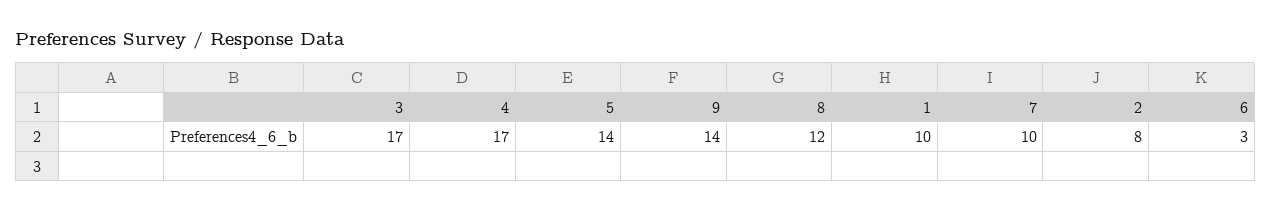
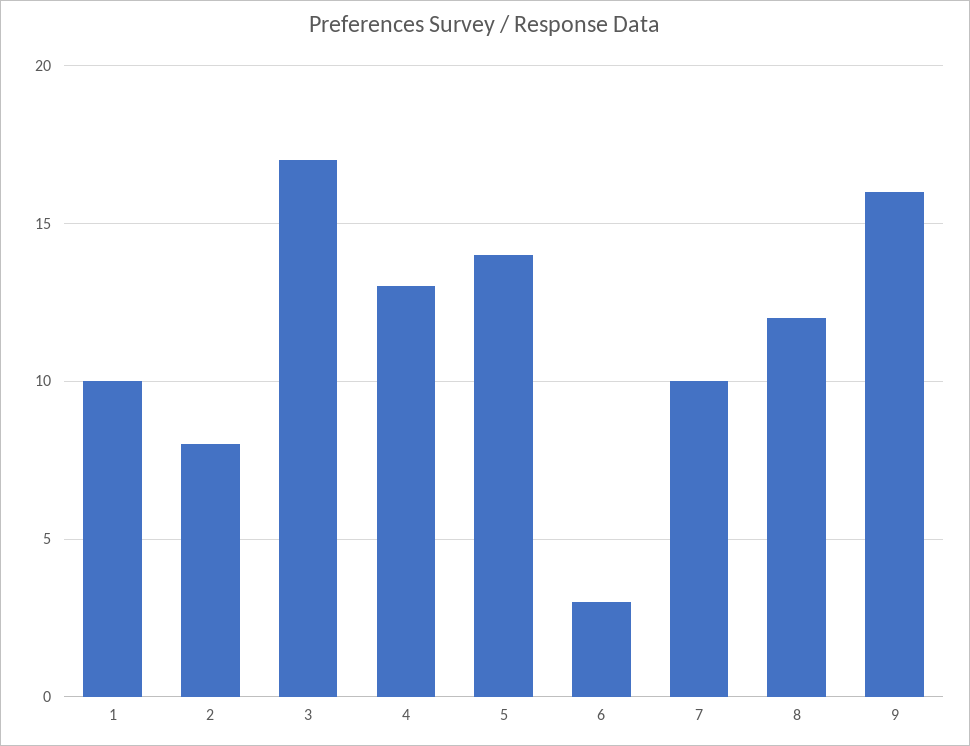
4: 17 -> 13
9: 14 -> 16

